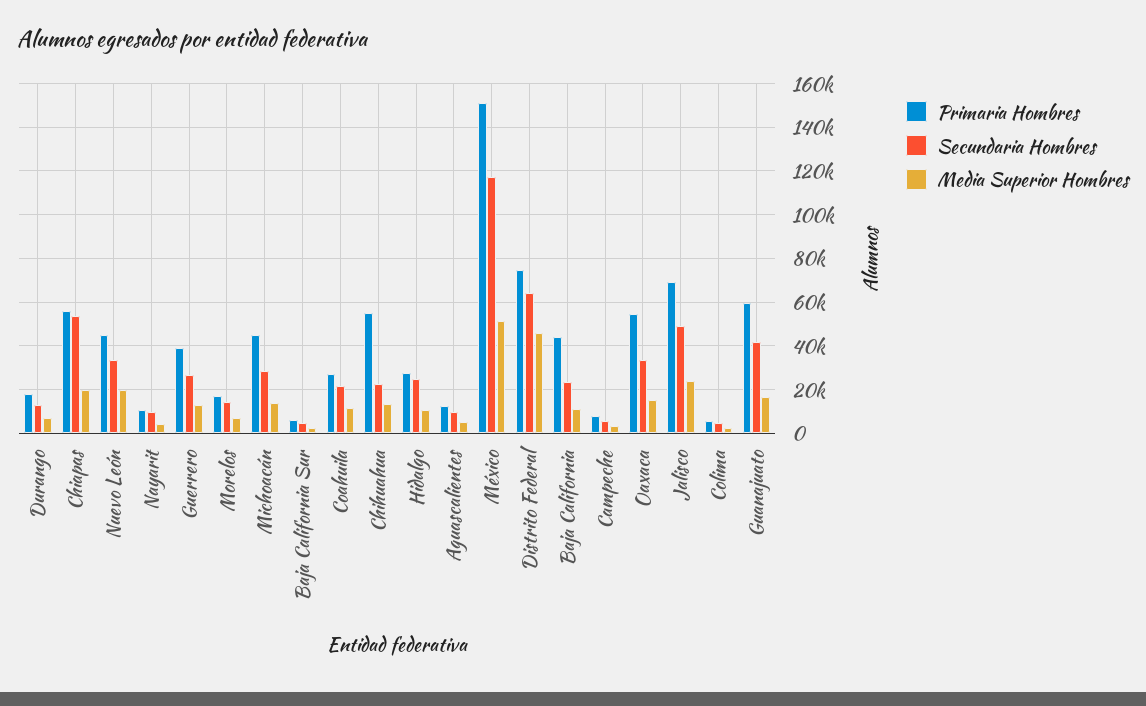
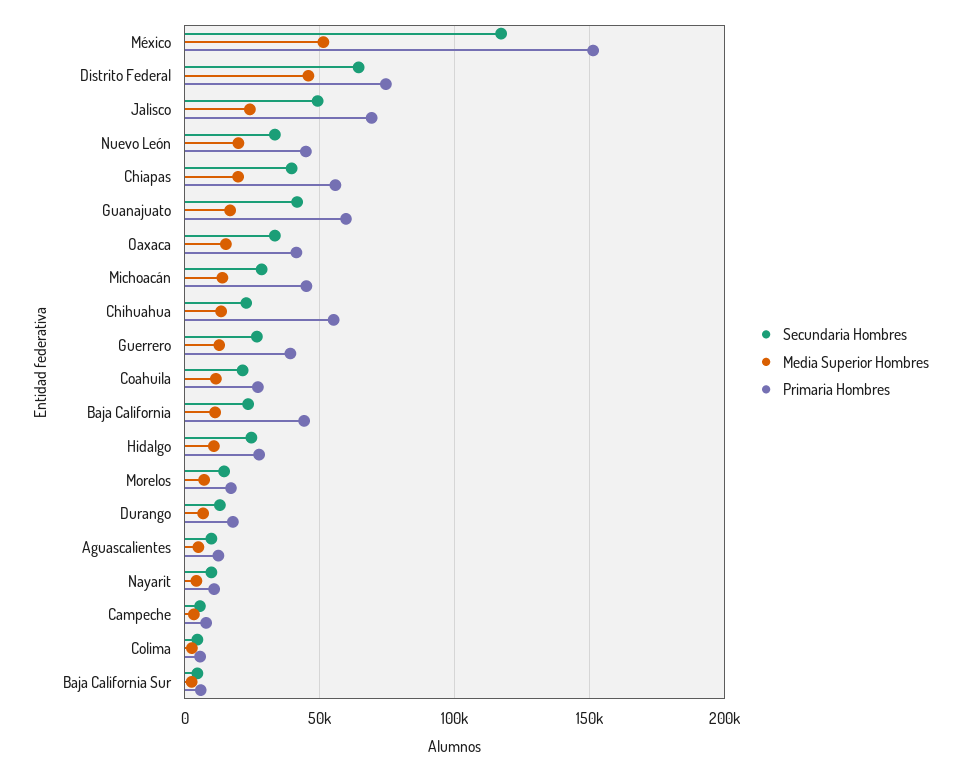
Secundaria Hombres, Chiapas: 55000 -> 40000
Primaria Hombres, Oaxaca: 55000 -> 40000

